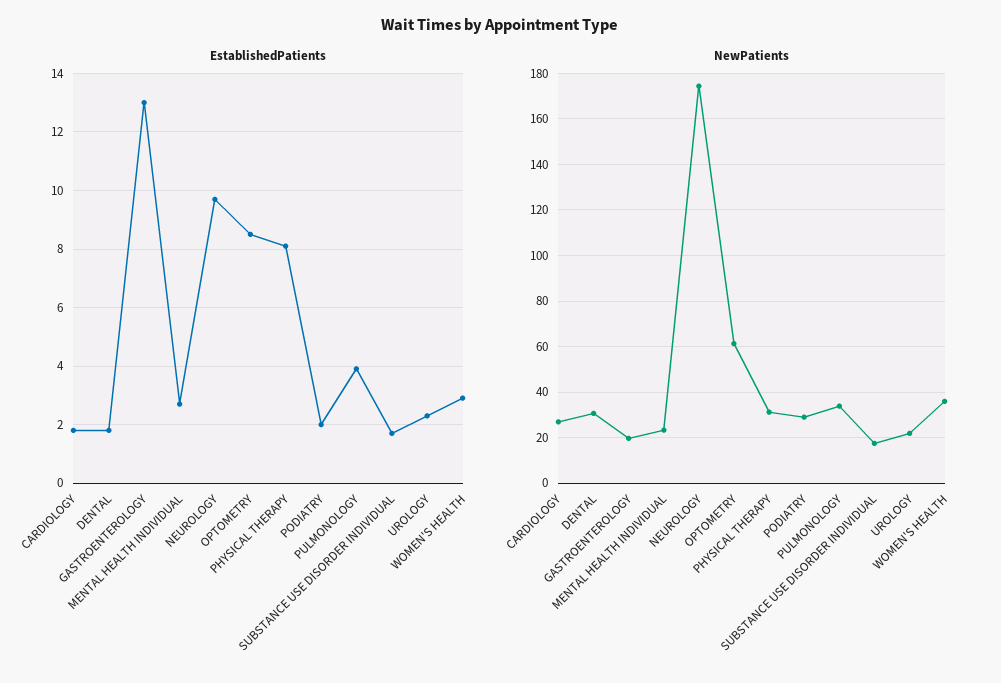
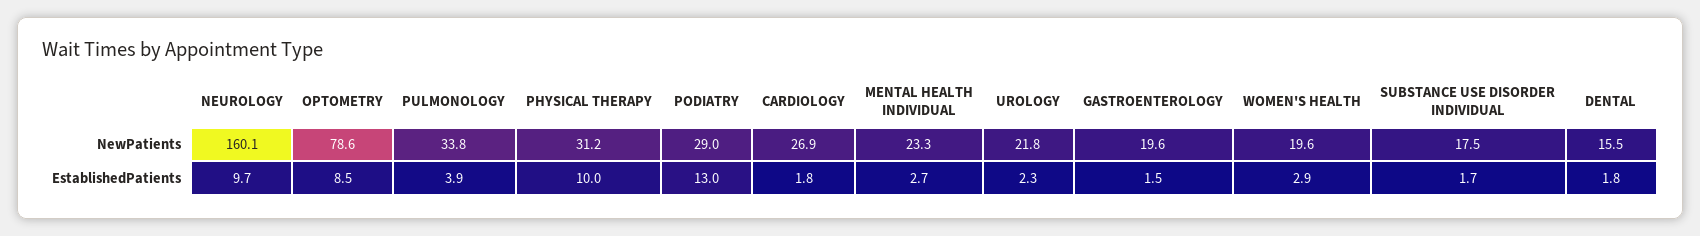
EstablishedPatients, GASTROENTEROLOGY: 13 -> 1.5
EstablishedPatients, PHYSICAL THERAPY: 8 -> 10
EstablishedPatients, PODIATRY: 2 -> 13
NewPatients, DENTAL: 30 -> 15.5
NewPatients, NEUROLOGY: 175 -> 160.1
NewPatients, OPTOMETRY: 60 -> 78.6
NewPatients, WOMEN'S HEALTH: 35 -> 19.6

